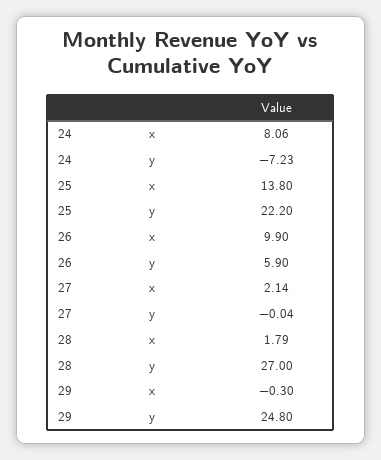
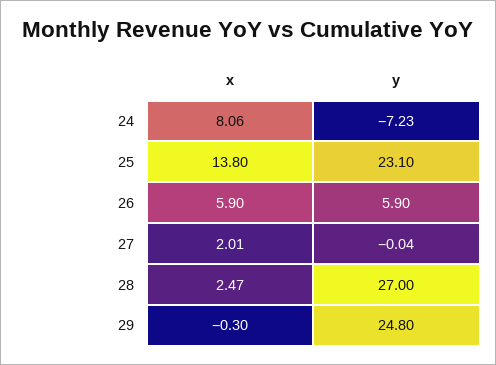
25, y: 22.2 -> 23.1
26, x: 9.9 -> 5.9
27, x: 2.14 -> 2.01
28, x: 1.79 -> 2.47

